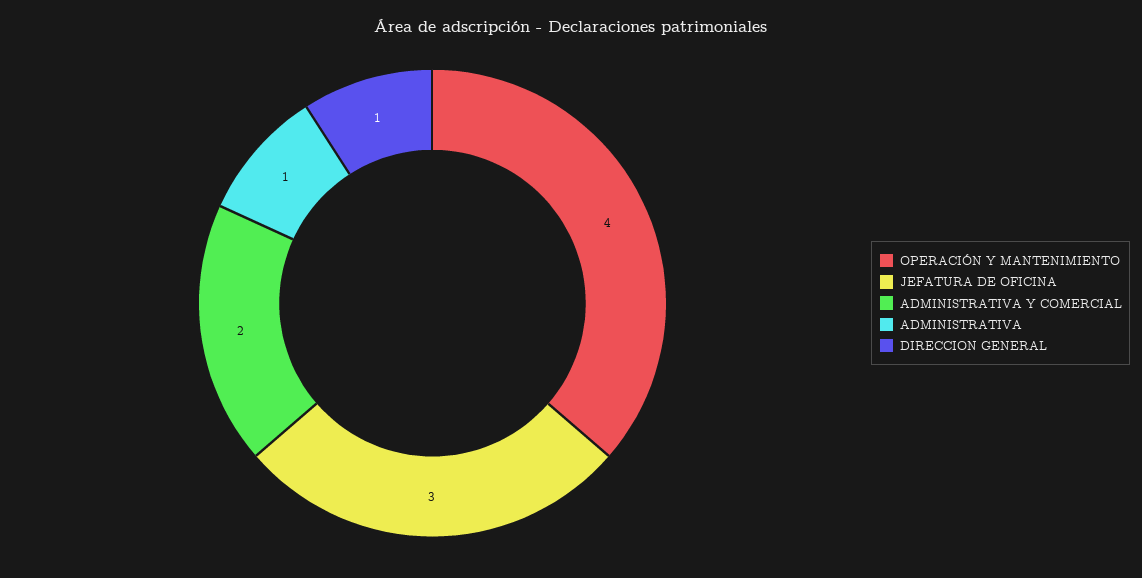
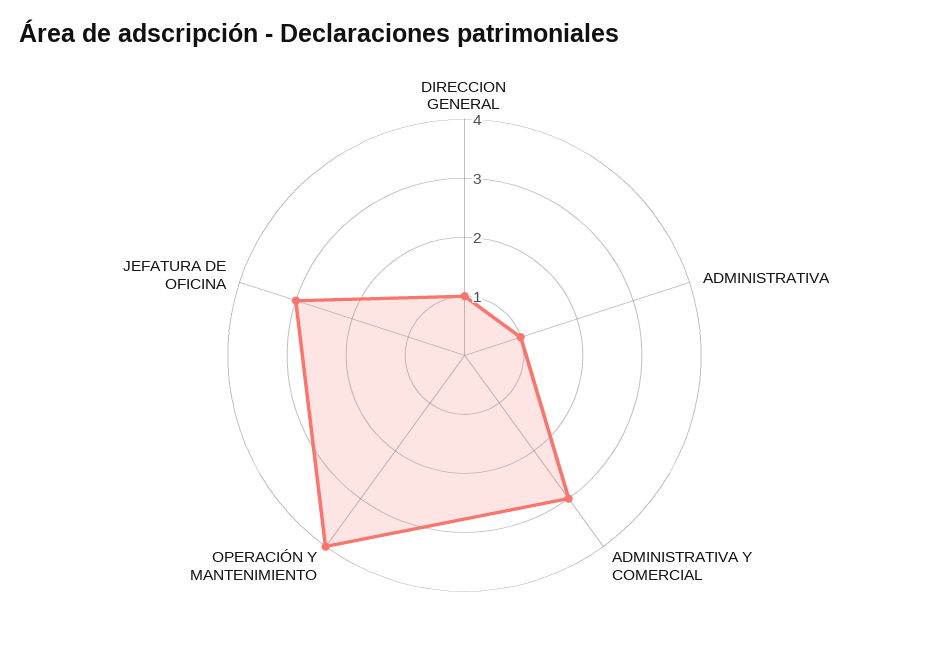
ADMINISTRATIVA Y COMERCIAL: 2 -> 3

